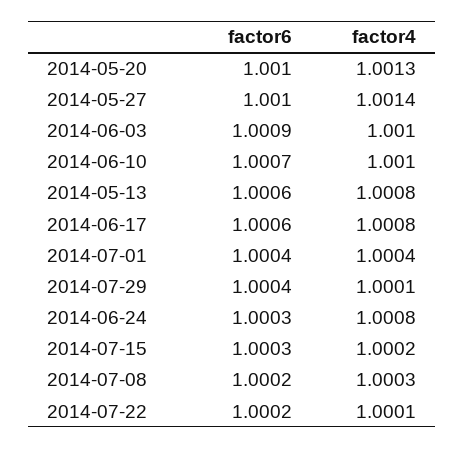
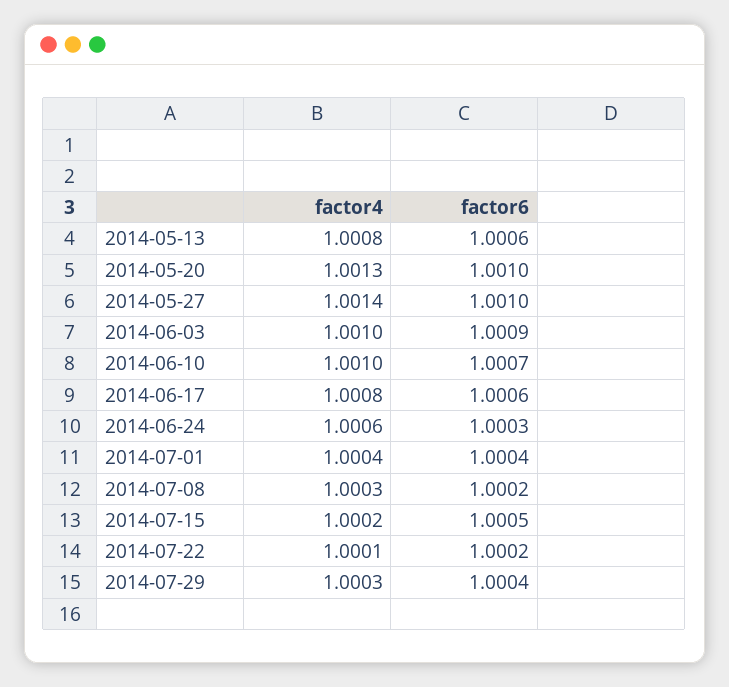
factor4, 2014-07-29: 1.0001 -> 1.0003
factor4, 2014-06-24: 1.0008 -> 1.0006
factor6, 2014-07-15: 1.0003 -> 1.0005

